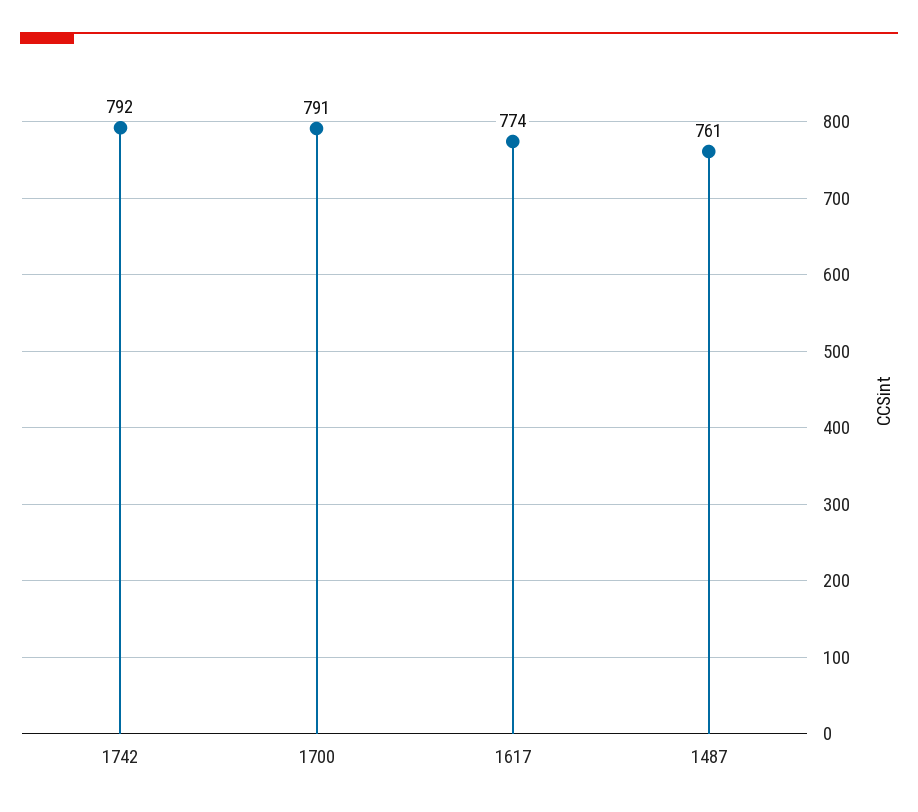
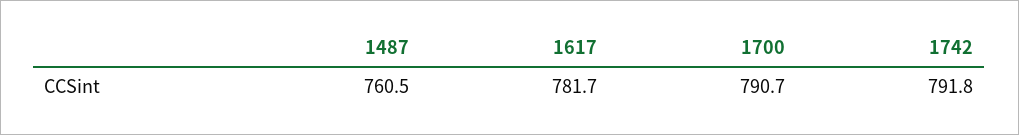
1617: 774 -> 781.7

